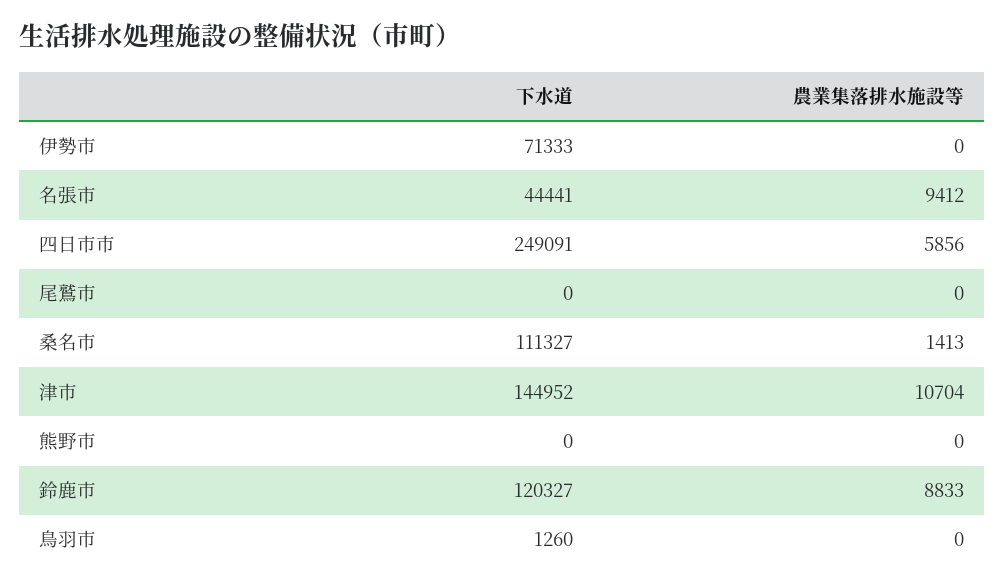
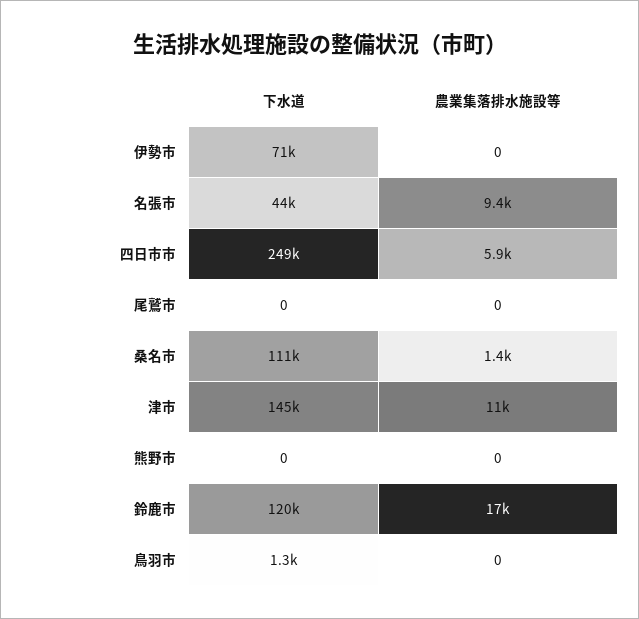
農業集落排水施設等, 鈴鹿市: 8833 -> 17000

